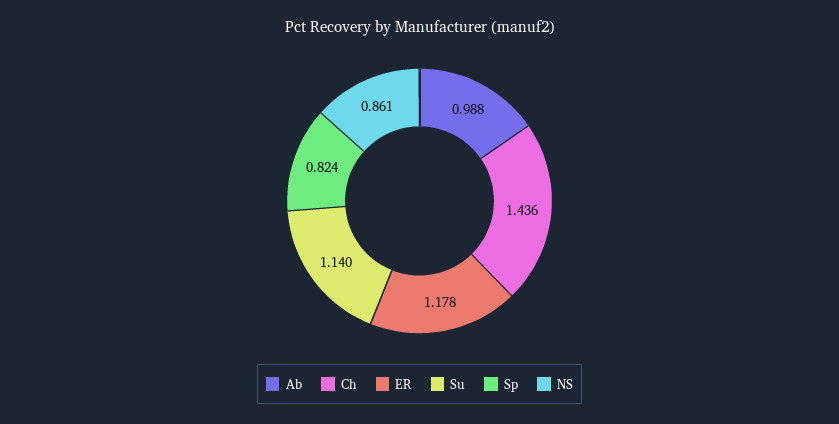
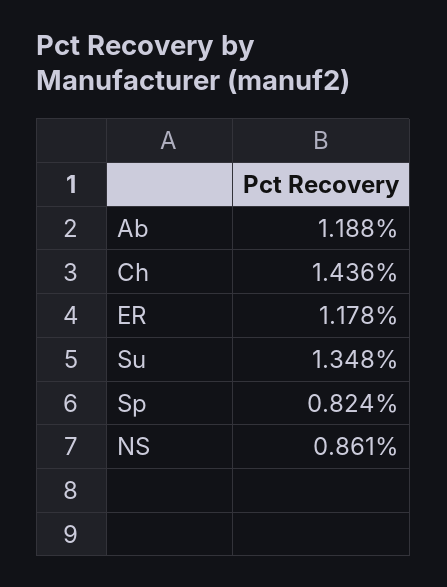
Ab: 0.988 -> 1.188
Su: 1.14 -> 1.348

